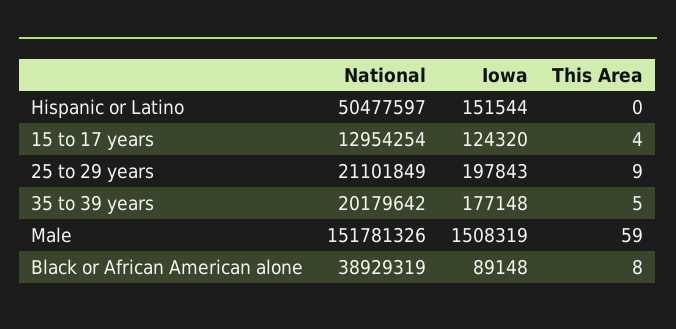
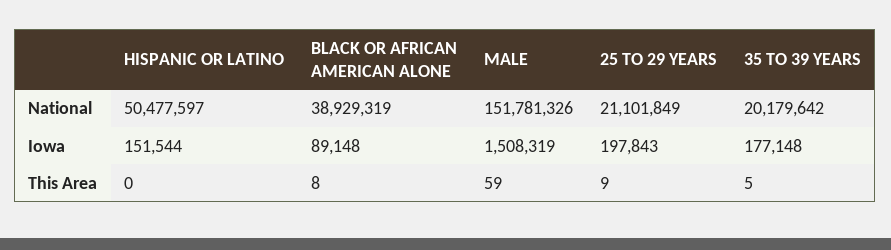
National, 15 to 17 years: 12954254 -> none
Iowa, 15 to 17 years: 124320 -> none
This Area, 15 to 17 years: 4 -> none

